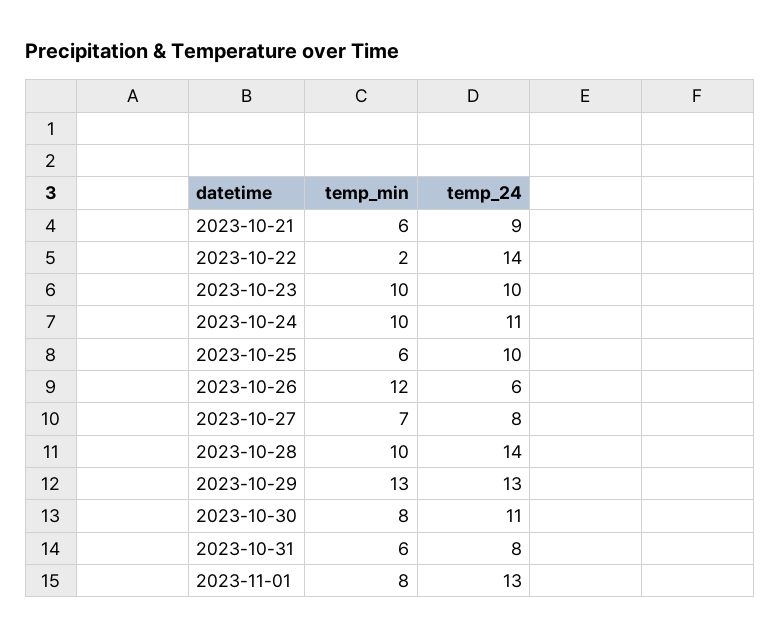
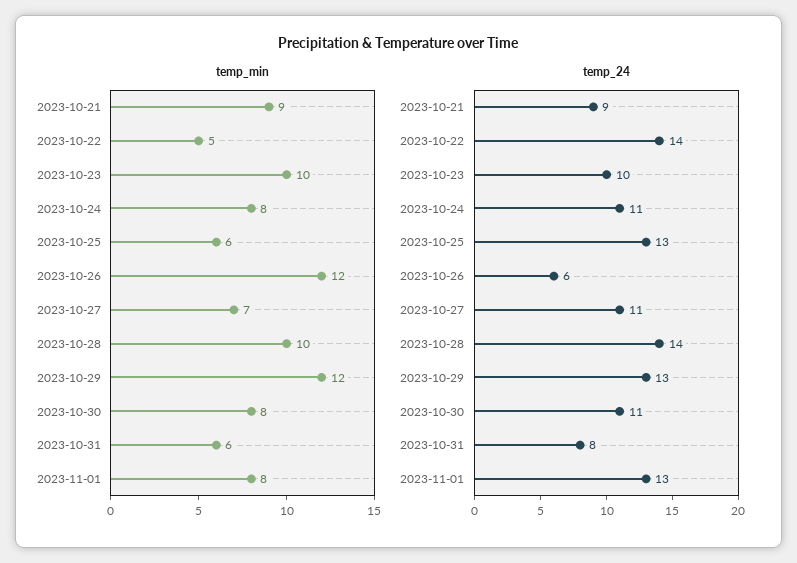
temp_min, 2023-10-21: 6 -> 9
temp_min, 2023-10-22: 2 -> 5
temp_min, 2023-10-24: 10 -> 8
temp_24, 2023-10-25: 10 -> 13
temp_24, 2023-10-27: 8 -> 11
temp_min, 2023-10-29: 13 -> 12

